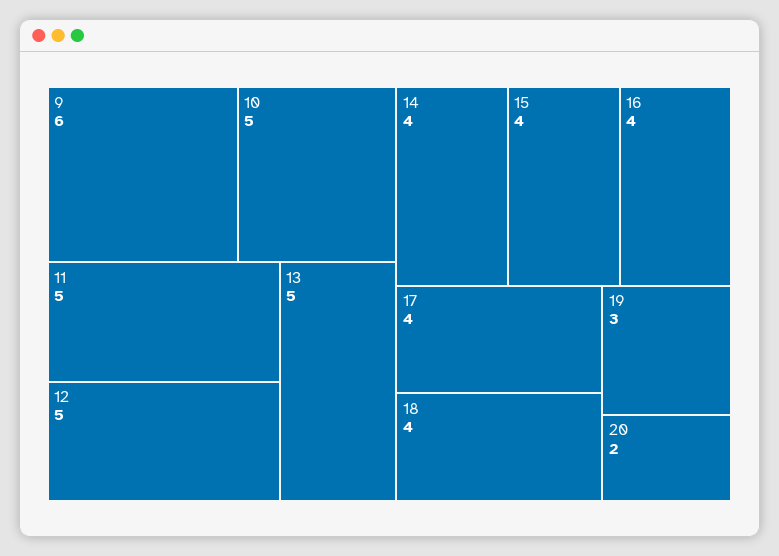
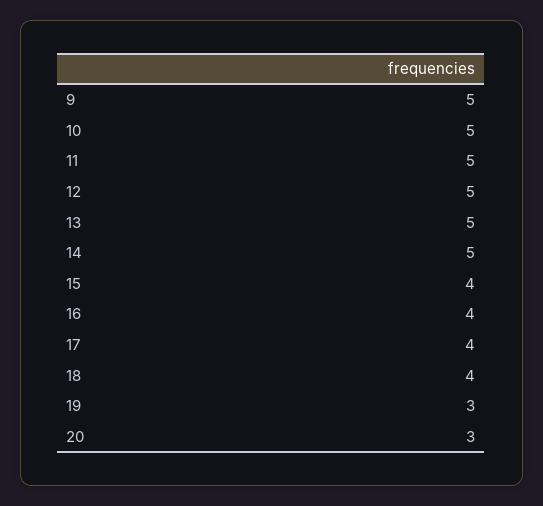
9: 6 -> 5
14: 4 -> 5
20: 2 -> 3

